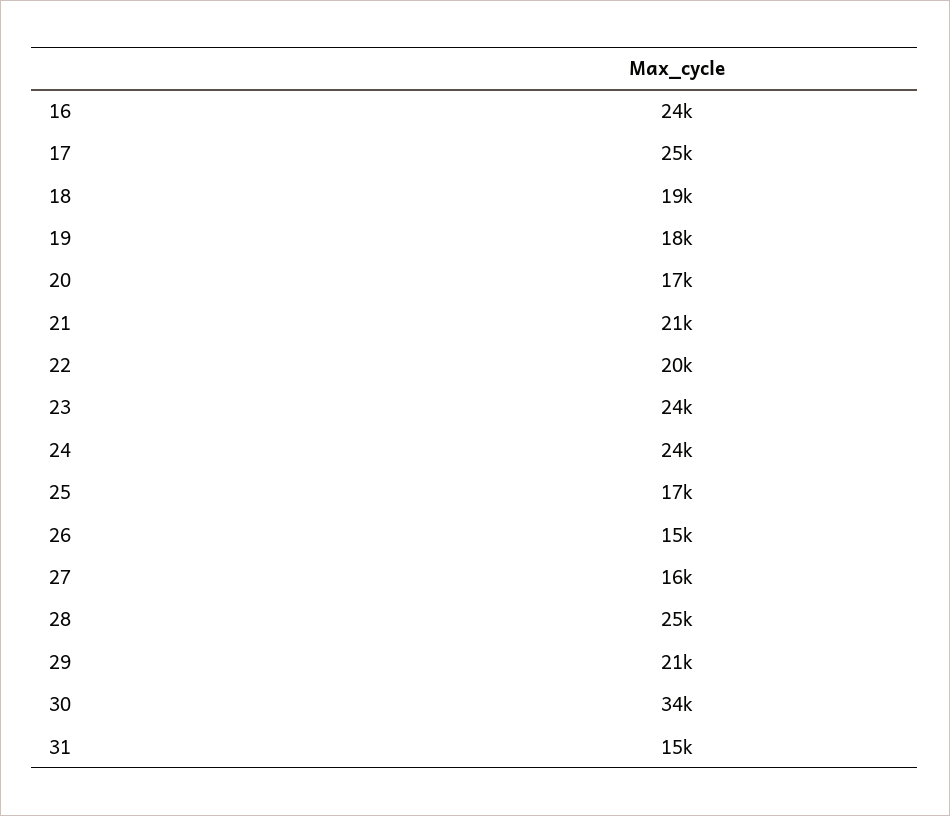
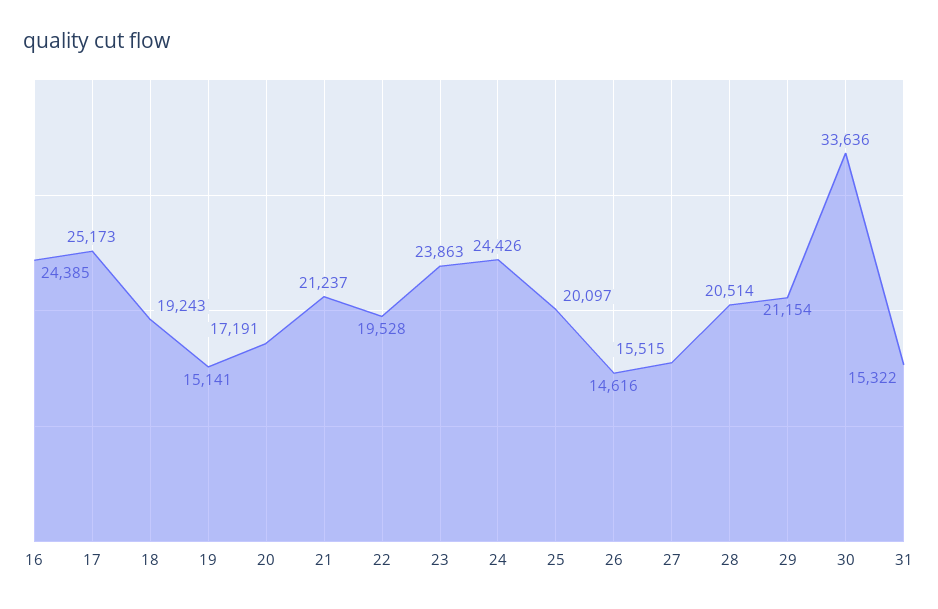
19: 18000 -> 15141
25: 17000 -> 20097
28: 25000 -> 20514

